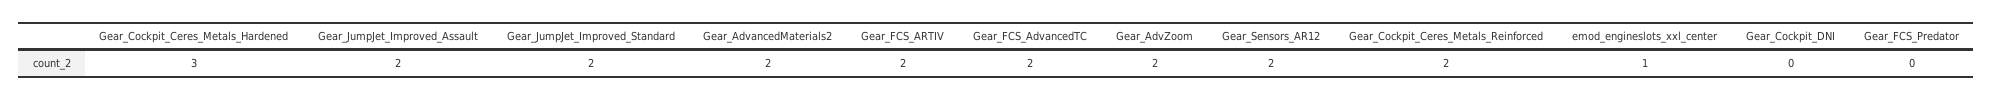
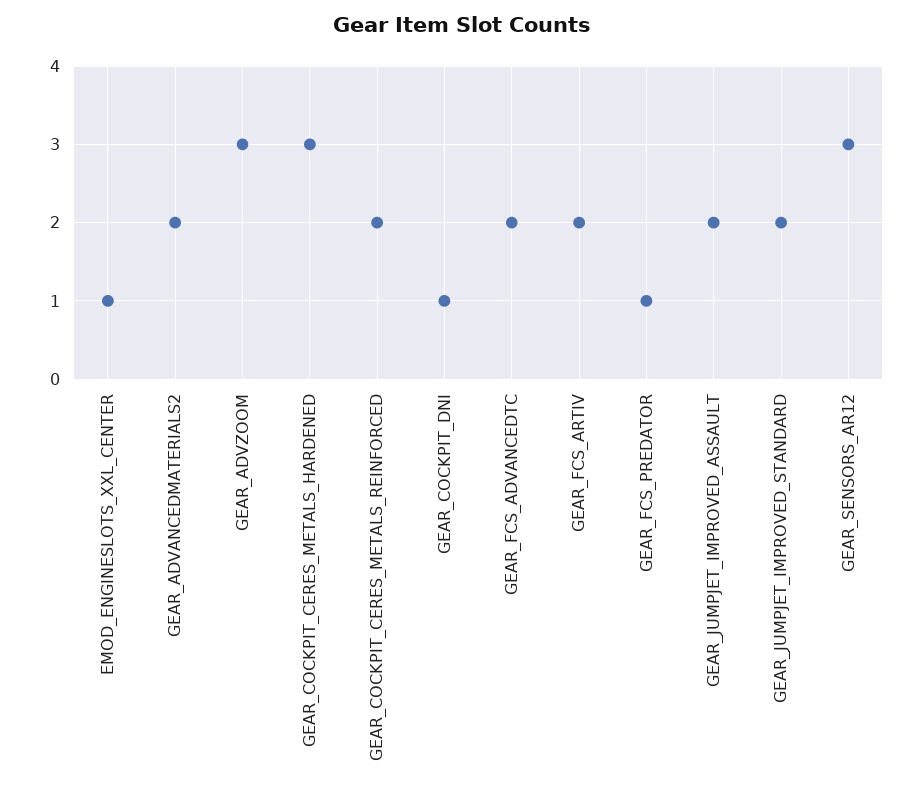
Gear_AdvZoom: 2 -> 3
Gear_Sensors_AR12: 2 -> 3
Gear_Cockpit_DNI: 0 -> 1
Gear_FCS_Predator: 0 -> 1

